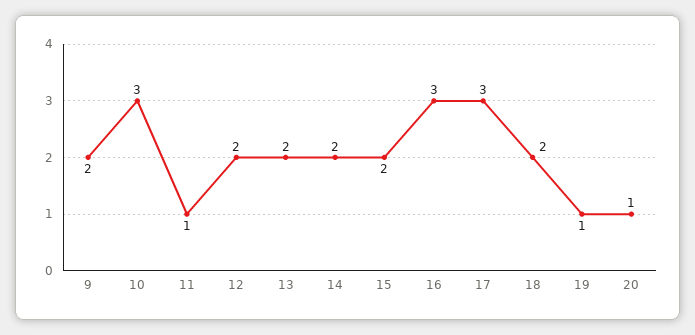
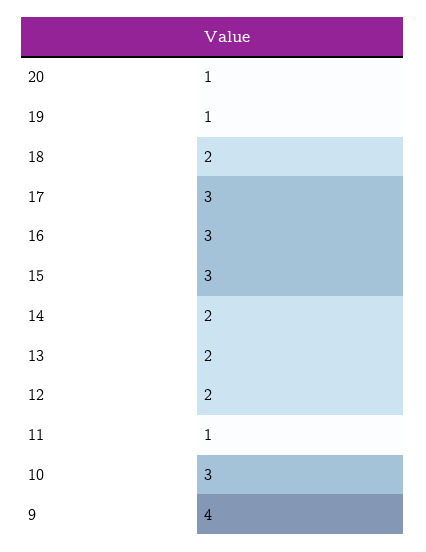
9: 2 -> 4
15: 2 -> 3

